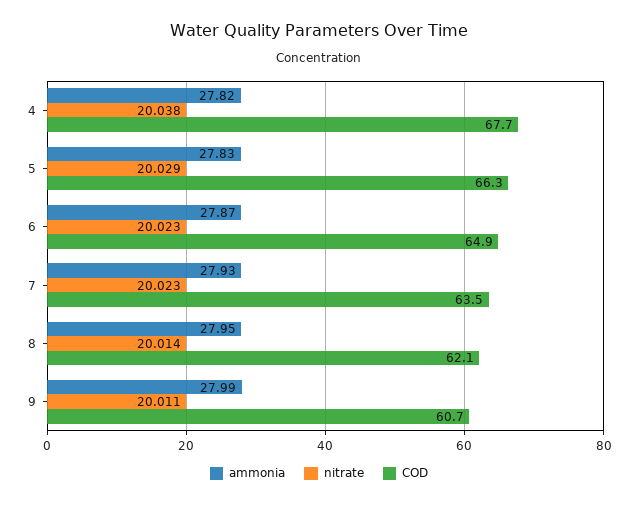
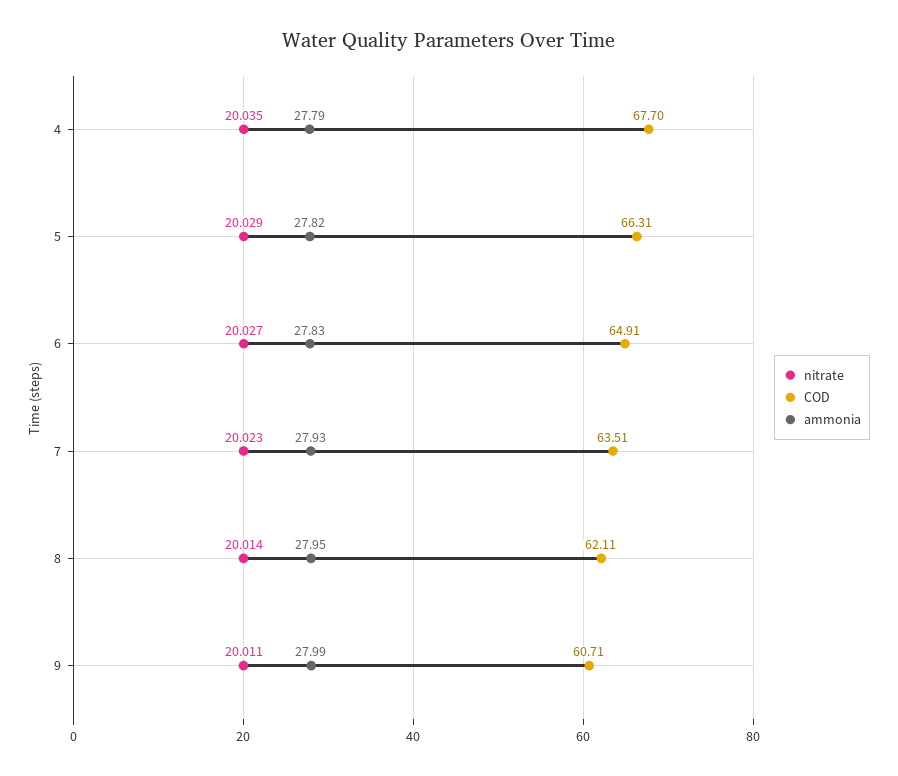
ammonia, 4: 27.82 -> 27.79
nitrate, 4: 20.038 -> 20.035
ammonia, 5: 27.83 -> 27.82
ammonia, 6: 27.87 -> 27.83
nitrate, 6: 20.023 -> 20.027

